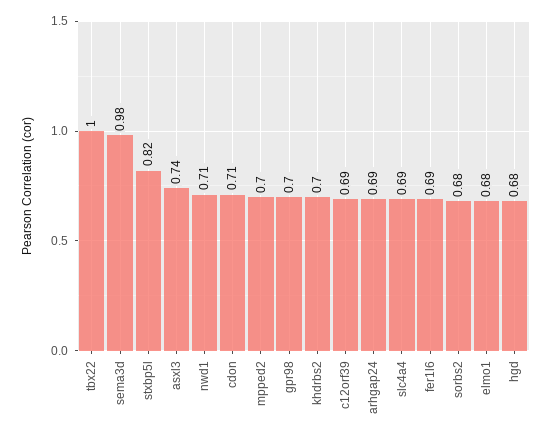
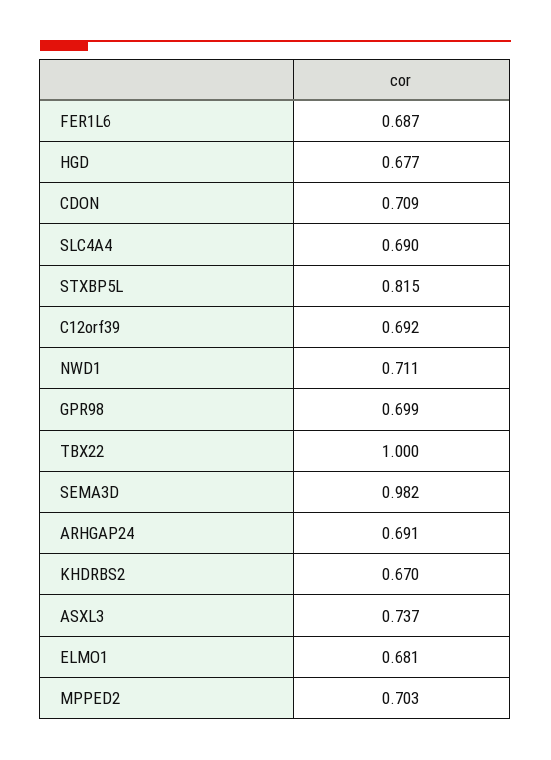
khdrbs2: 0.7 -> 0.67
sorbs2: 0.68 -> none

